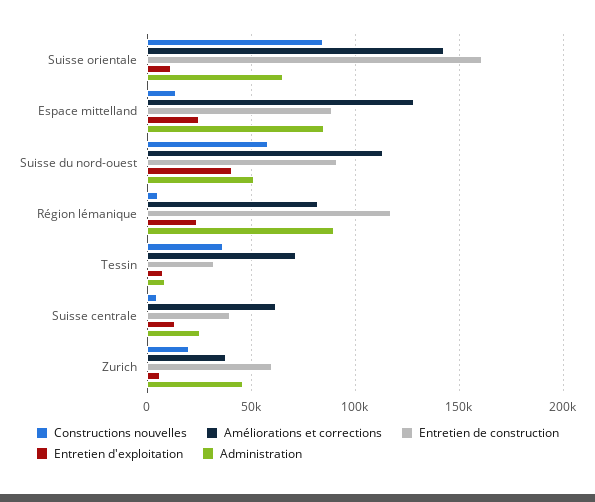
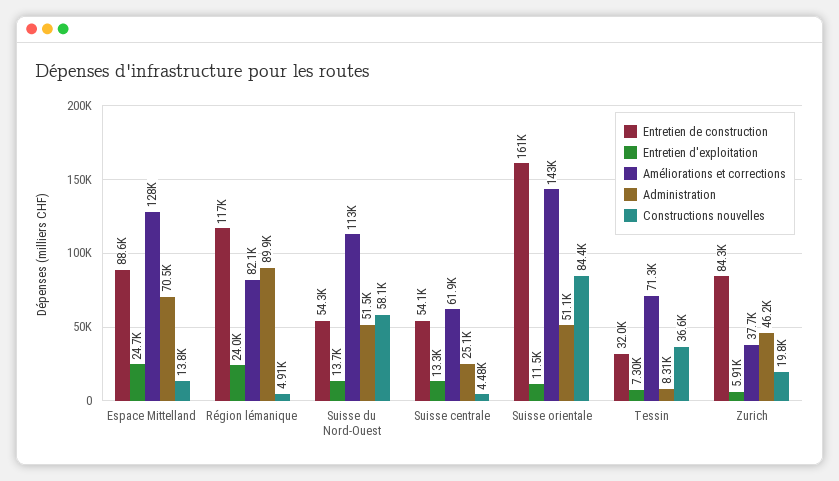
Administration, Suisse orientale: 65000 -> 51100
Administration, Espace mittelland: 85000 -> 70500
Entretien de construction, Suisse du nord-ouest: 90000 -> 54300
Entretien d'exploitation, Suisse du nord-ouest: 40000 -> 13700
Entretien de construction, Suisse centrale: 40000 -> 54100
Entretien de construction, Zurich: 60000 -> 84300

